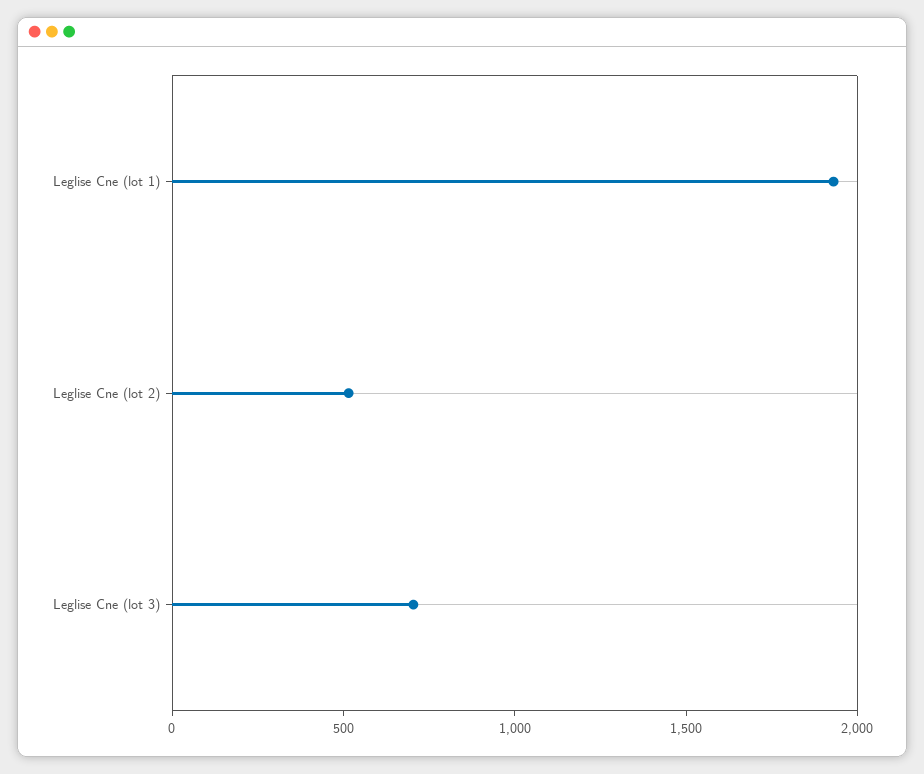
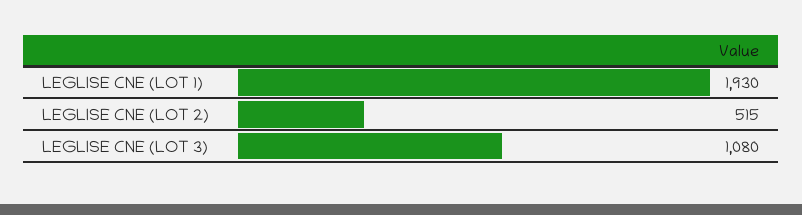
Leglise Cne (lot 3): 700 -> 1080

